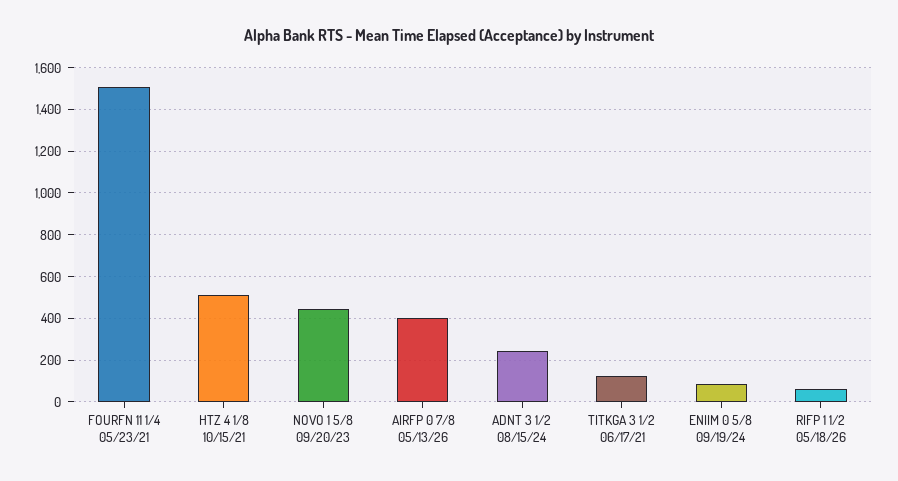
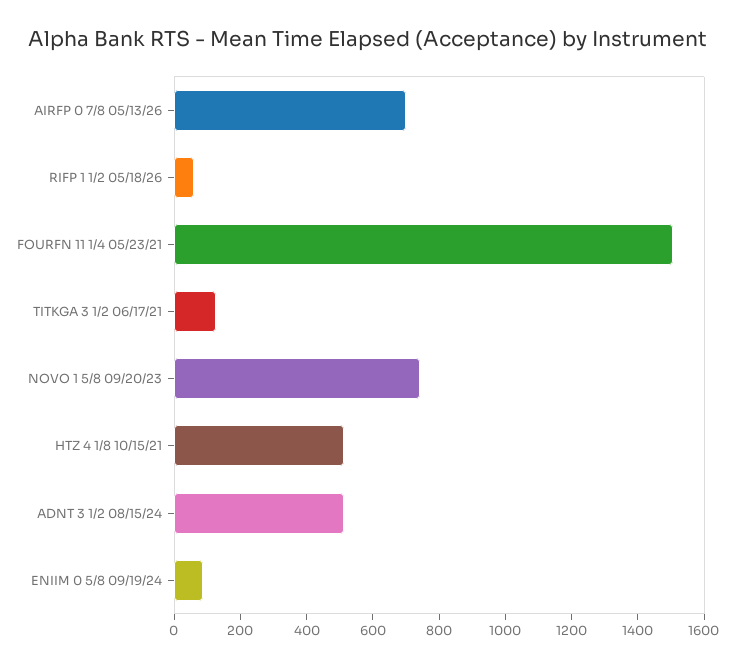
NOVO 1 5/8 09/20/23: 450 -> 750
AIRFP 0 7/8 05/13/26: 400 -> 700
ADNT 3 1/2 08/15/24: 250 -> 500

